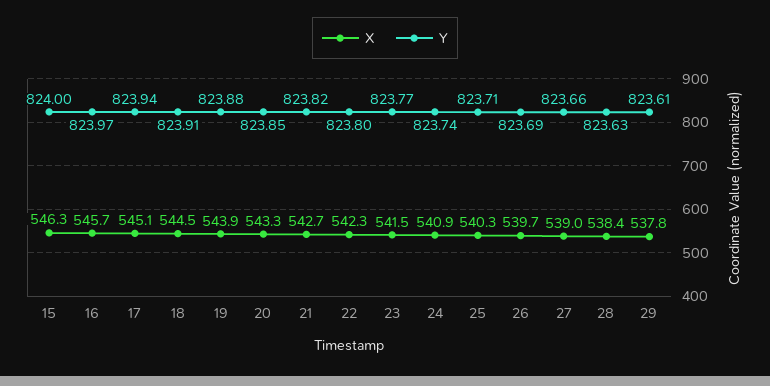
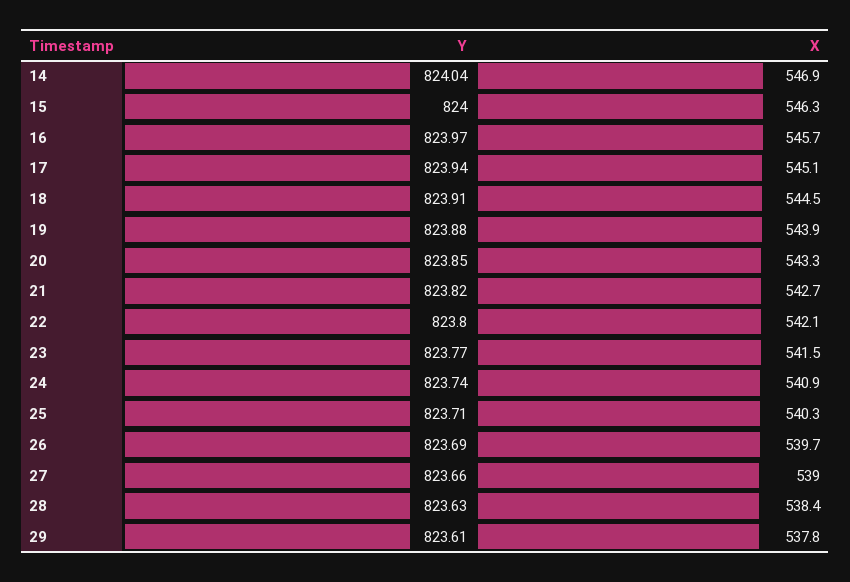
X, 22: 542.3 -> 542.1
Y, 14: none -> 824.04
X, 14: none -> 546.9

